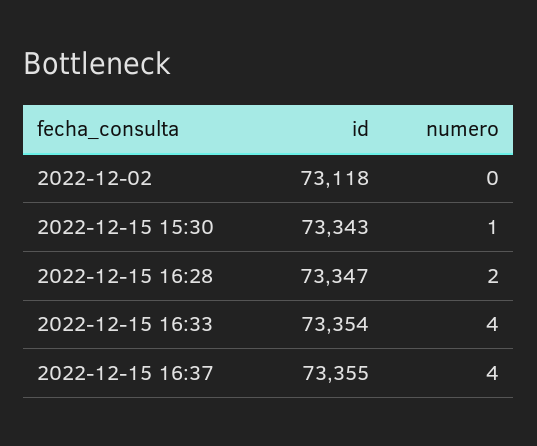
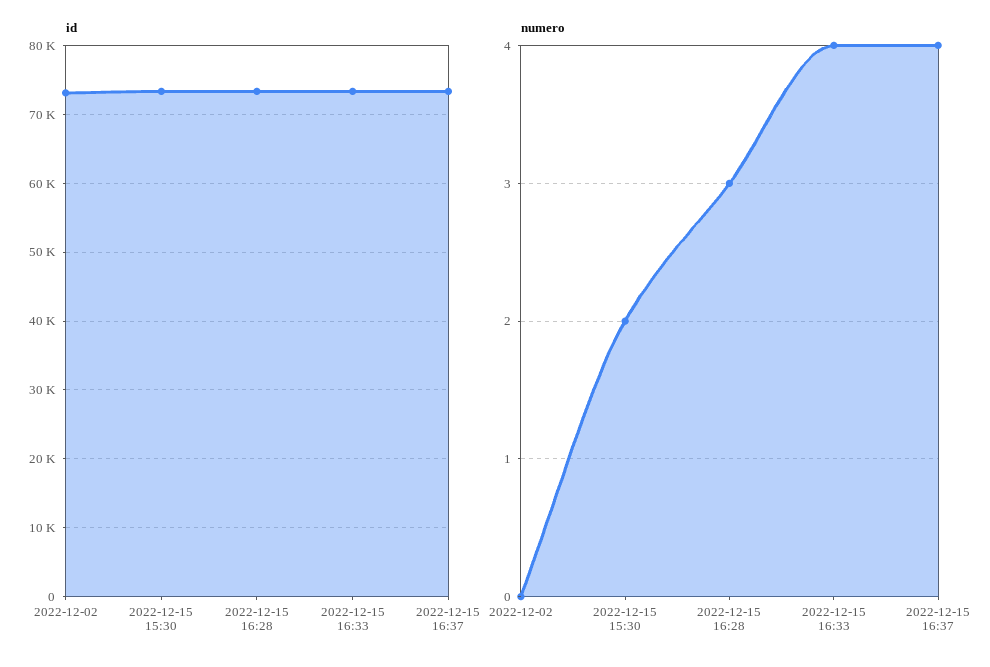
numero, 2022-12-15 15:30: 1 -> 2
numero, 2022-12-15 16:28: 2 -> 3

